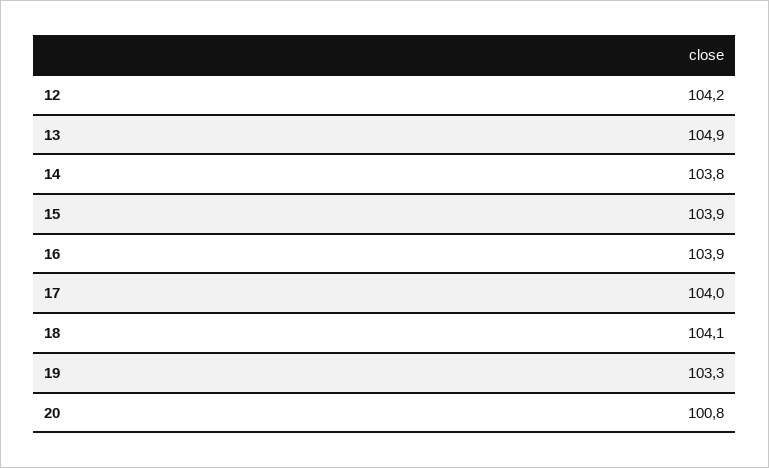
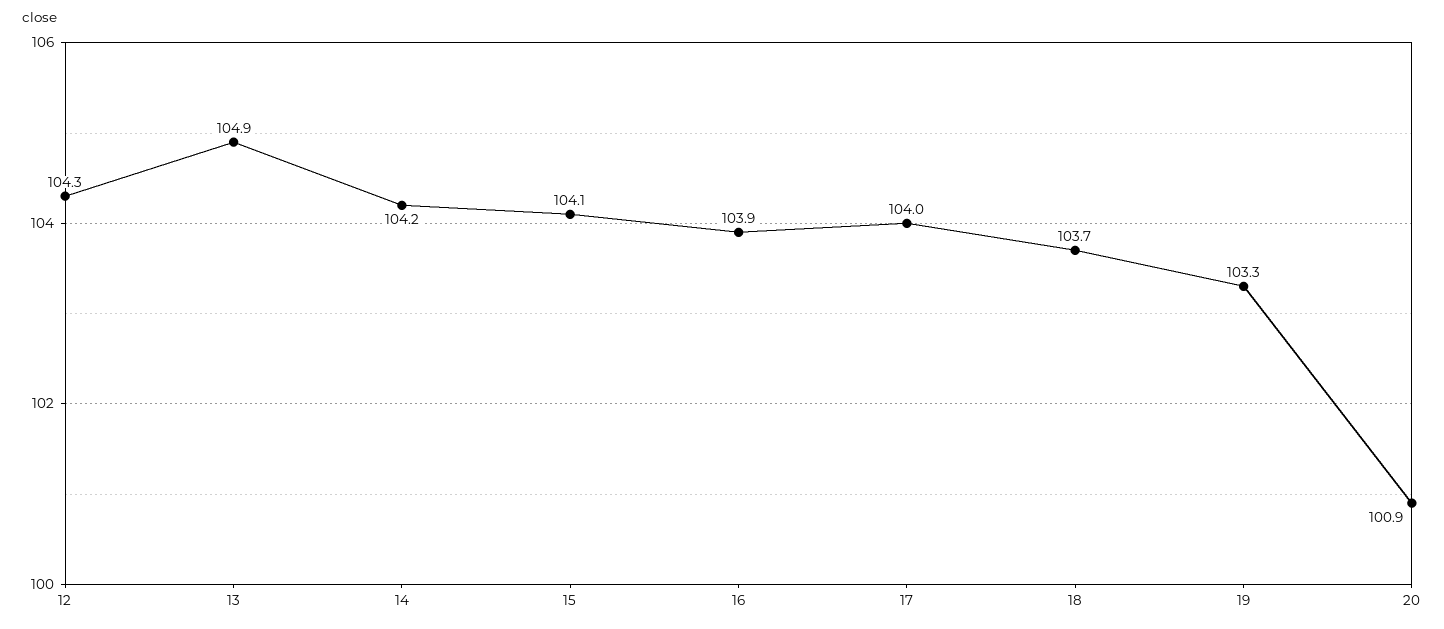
12: 104.2 -> 104.3
14: 103.8 -> 104.2
15: 103.9 -> 104.1
18: 104.1 -> 103.7
20: 100.8 -> 100.9

